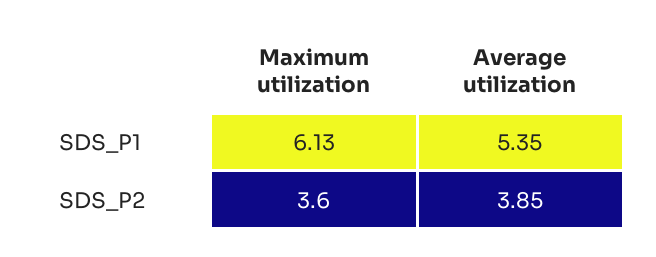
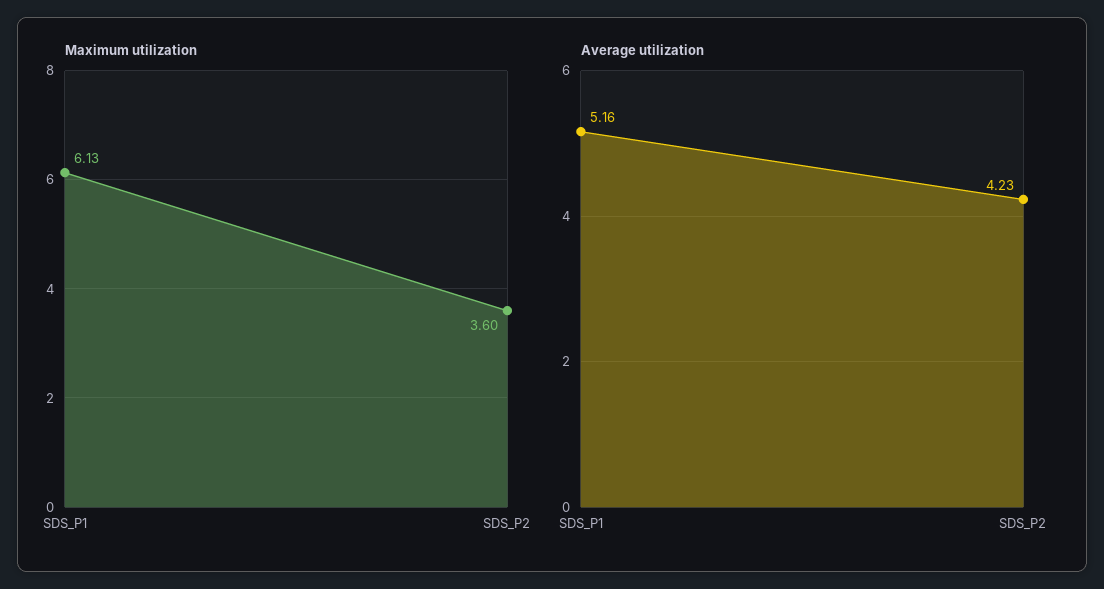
Average utilization, SDS_P1: 5.35 -> 5.16
Average utilization, SDS_P2: 3.85 -> 4.23

